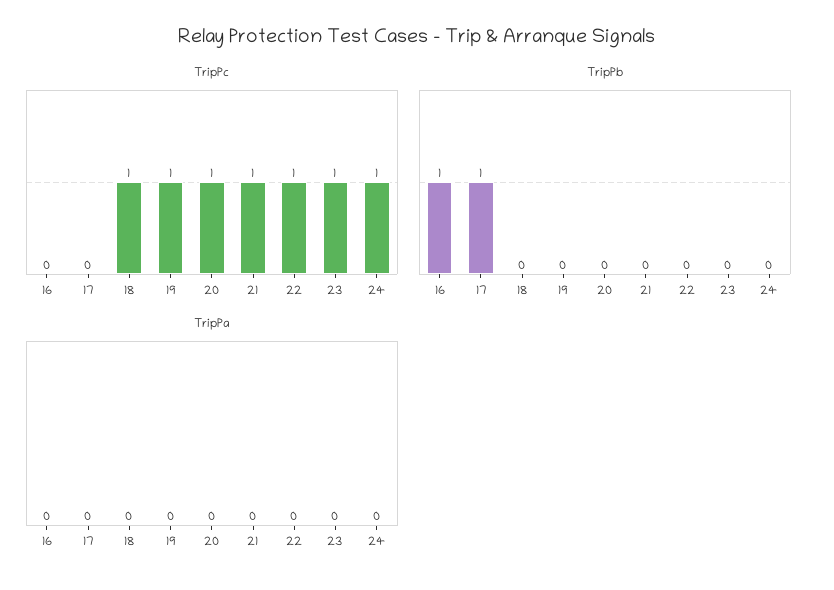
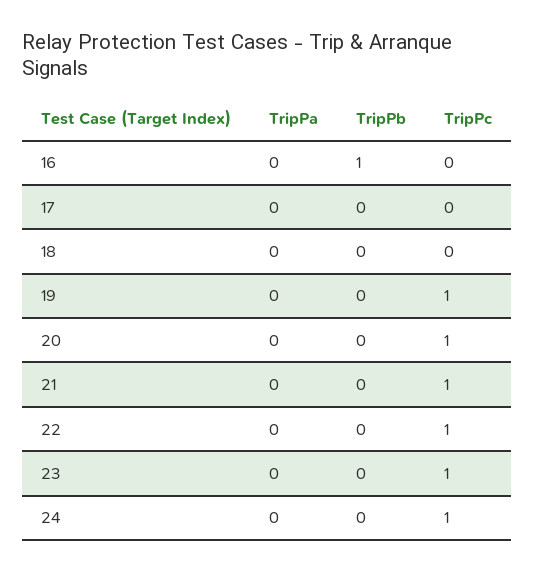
TripPc, 18: 1 -> 0
TripPb, 17: 1 -> 0

